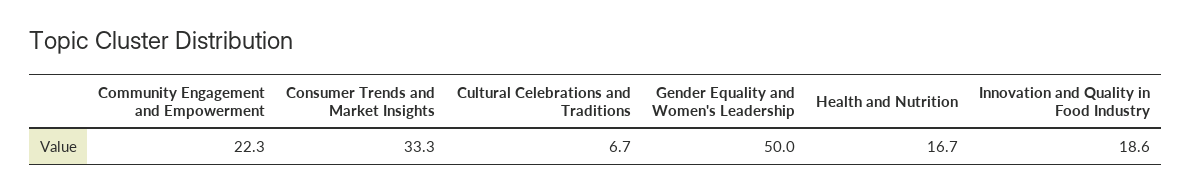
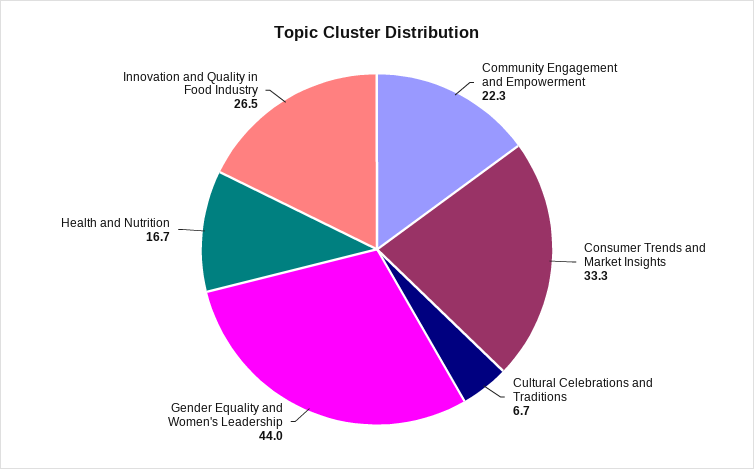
Gender Equality and Women's Leadership: 50 -> 44
Innovation and Quality in Food Industry: 18.6 -> 26.5

